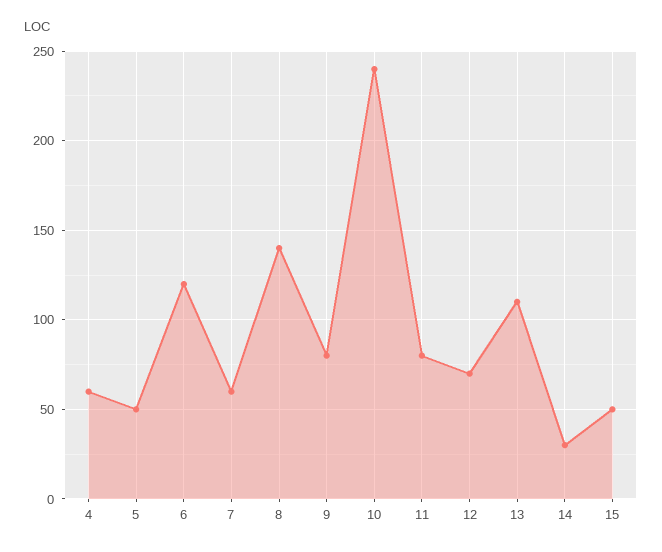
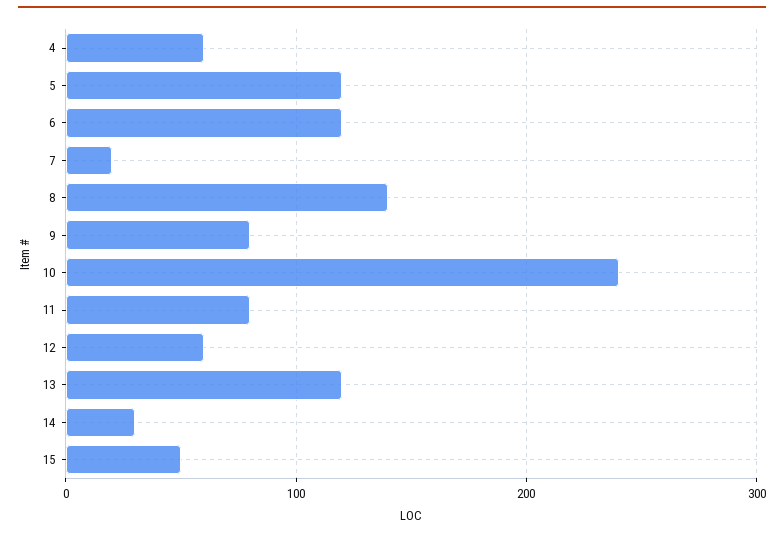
5: 50 -> 120
7: 60 -> 20
12: 70 -> 60
13: 110 -> 120

